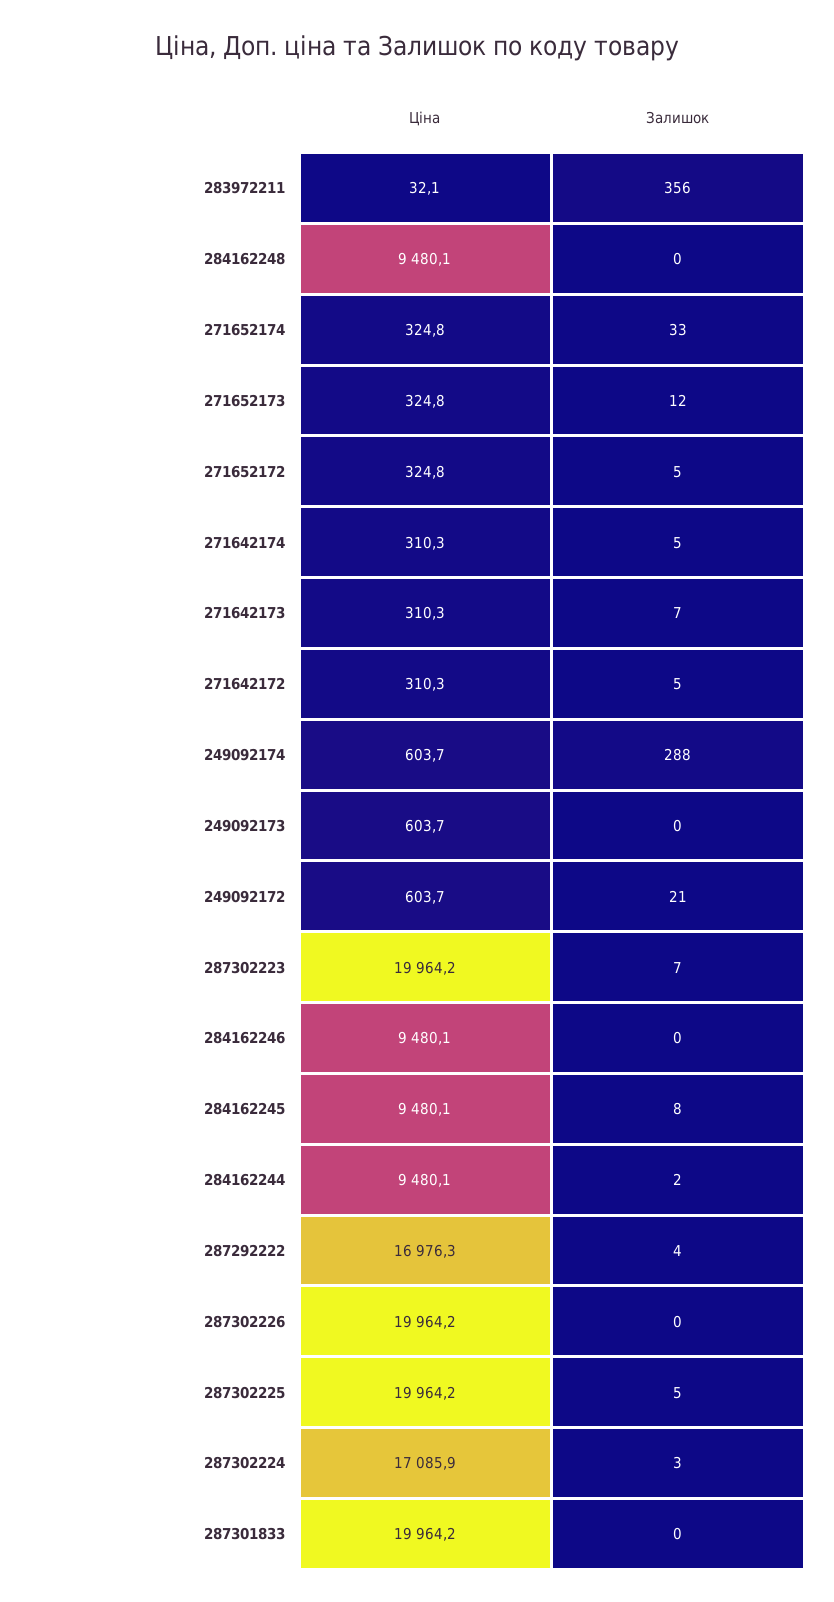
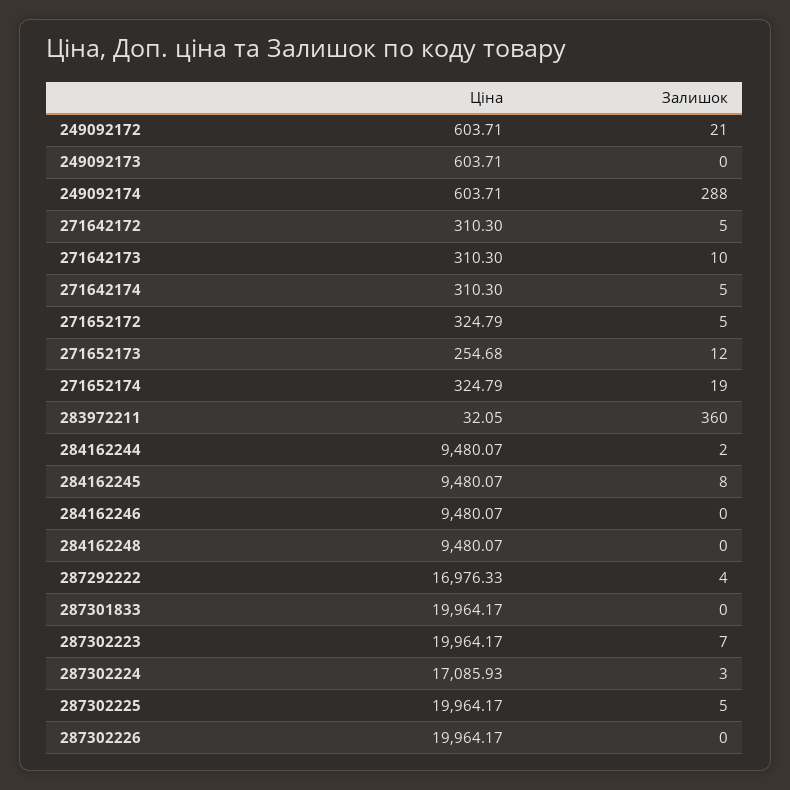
Залишок, 283972211: 356 -> 360
Залишок, 271652174: 33 -> 19
Ціна, 271652173: 324.8 -> 254.68
Залишок, 271642173: 7 -> 10

